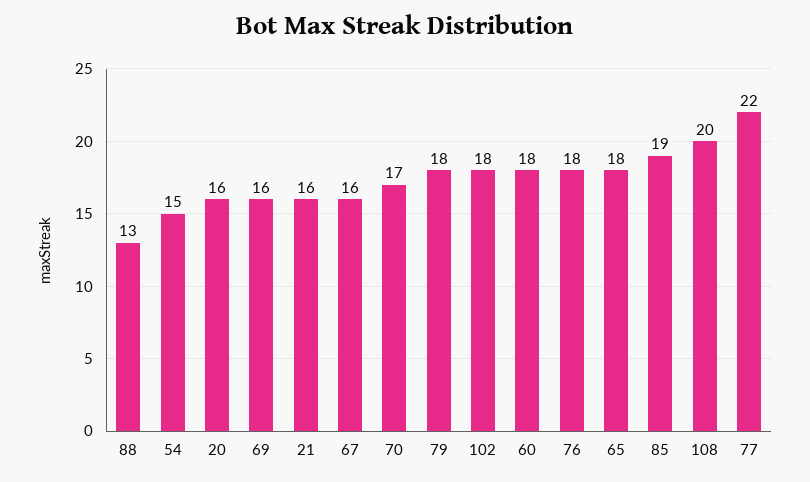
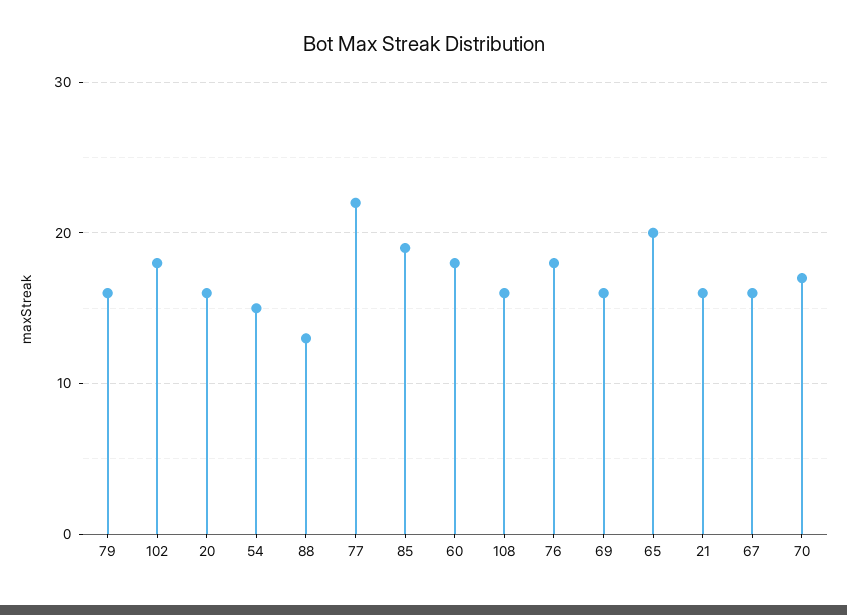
79: 18 -> 16
65: 18 -> 20
108: 20 -> 16

